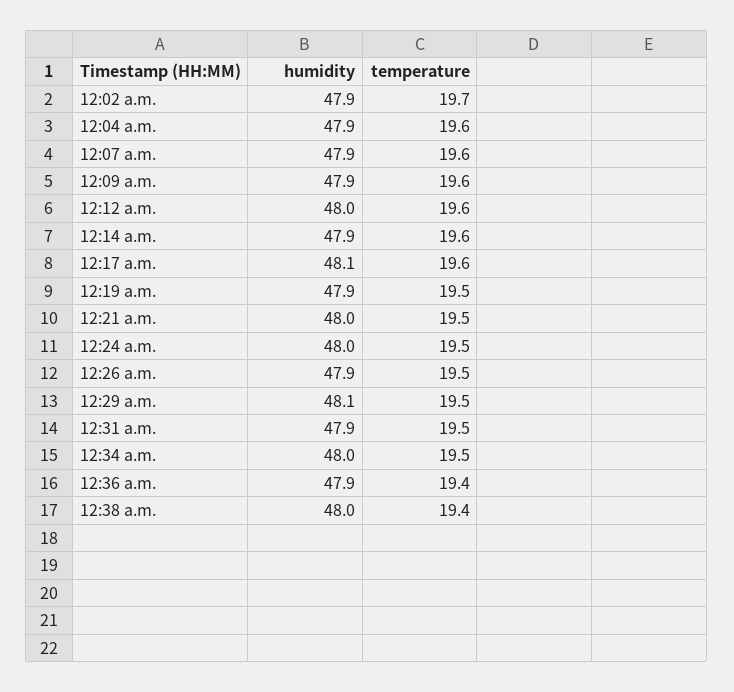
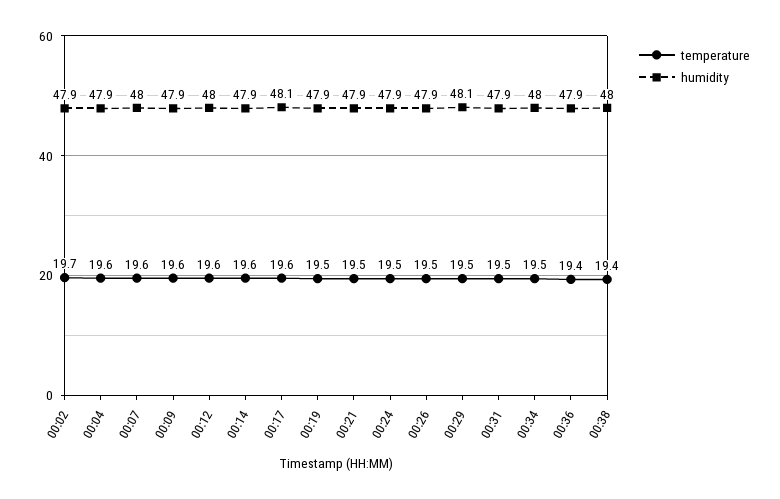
humidity, 12:07 a.m.: 47.9 -> 48
humidity, 12:21 a.m.: 48 -> 47.9
humidity, 12:24 a.m.: 48 -> 47.9

